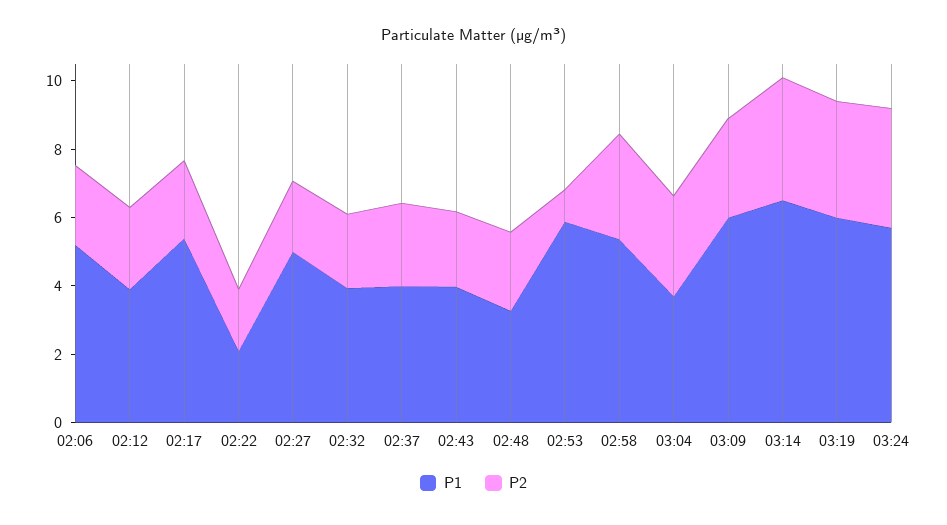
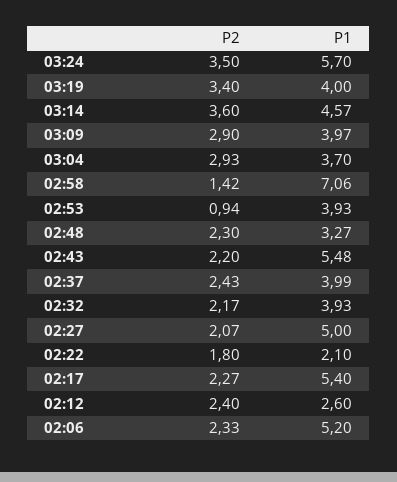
P1, 02:12: 4 -> 2.6
P1, 02:43: 4 -> 5.48
P1, 02:53: 6 -> 3.93
P1, 02:58: 5.5 -> 7.06
P2, 02:58: 3 -> 1.42
P1, 03:09: 6 -> 3.97
P1, 03:14: 6.5 -> 4.57
P1, 03:19: 6 -> 4

